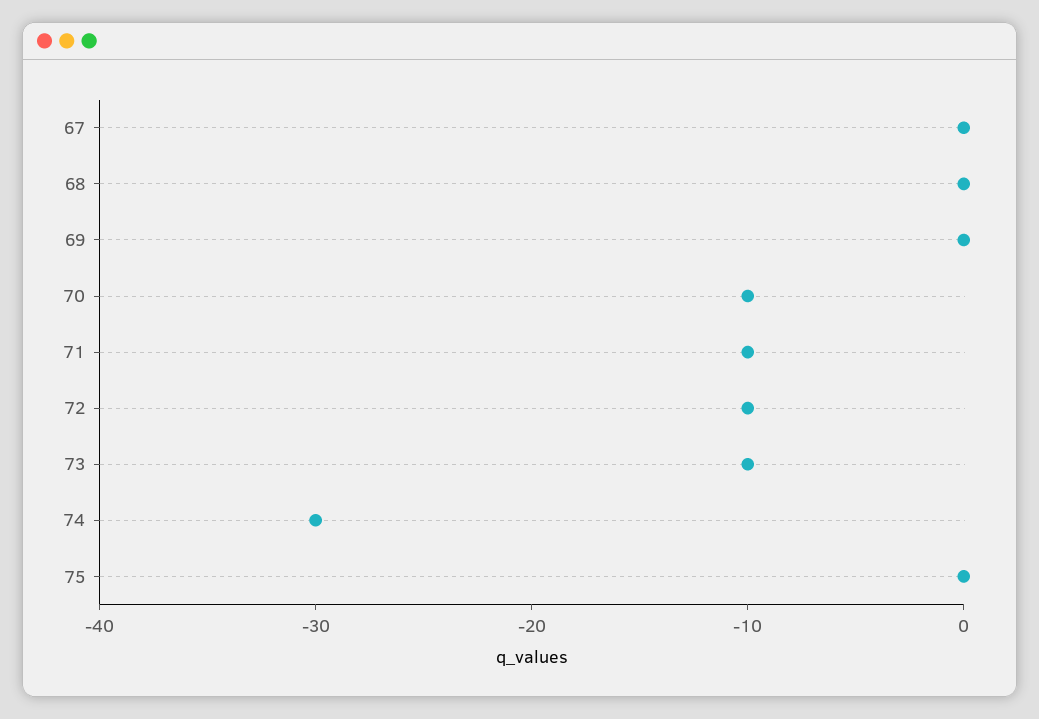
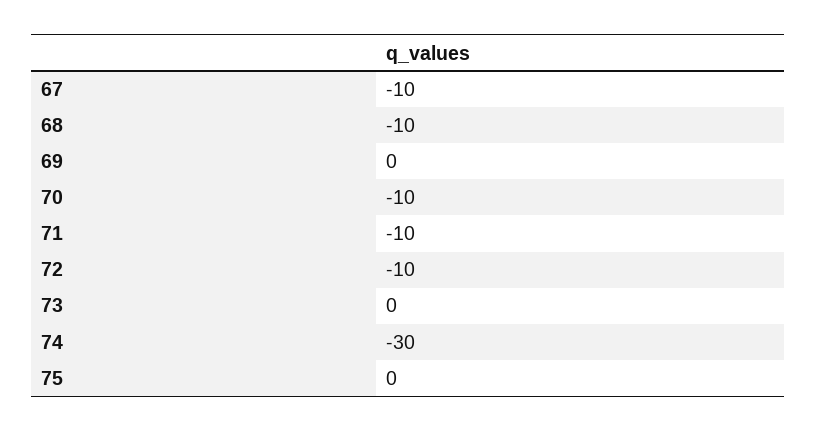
67: 0 -> -10
68: 0 -> -10
73: -10 -> 0

